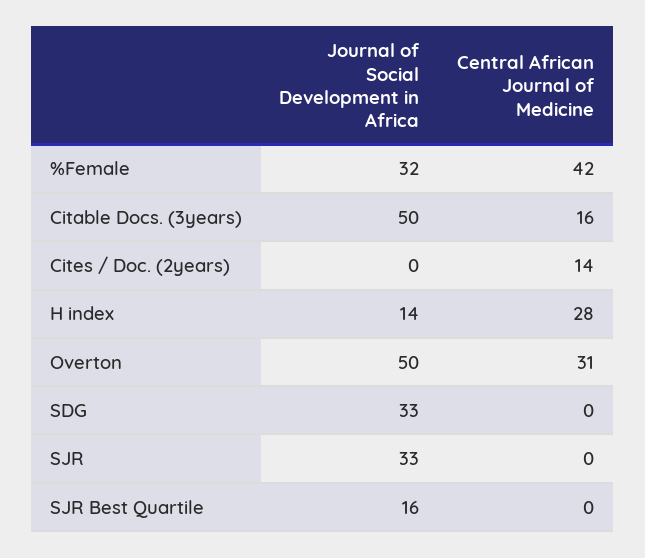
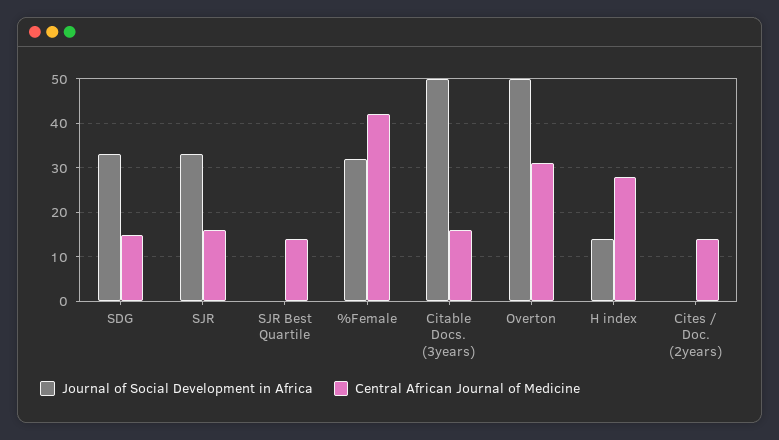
Central African Journal of Medicine, SDG: 0 -> 15
Central African Journal of Medicine, SJR: 0 -> 15
Journal of Social Development in Africa, SJR Best Quartile: 16 -> 0
Central African Journal of Medicine, SJR Best Quartile: 0 -> 15

